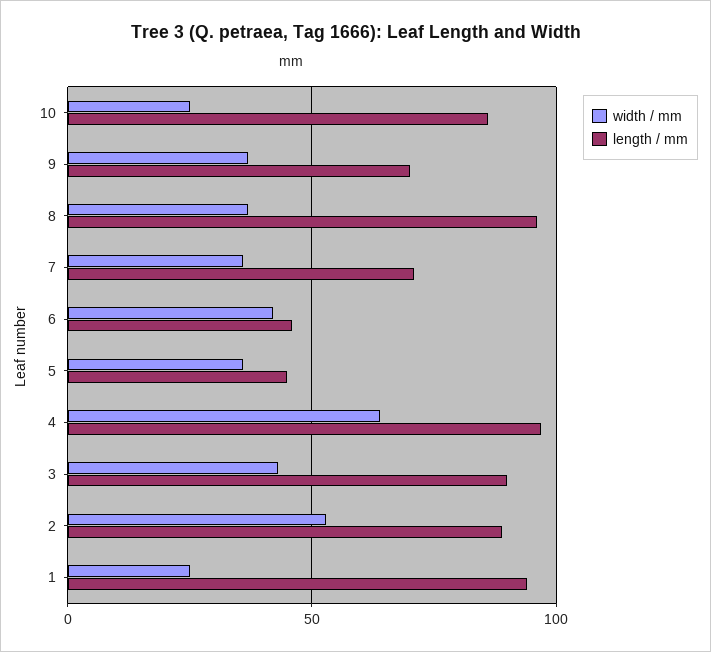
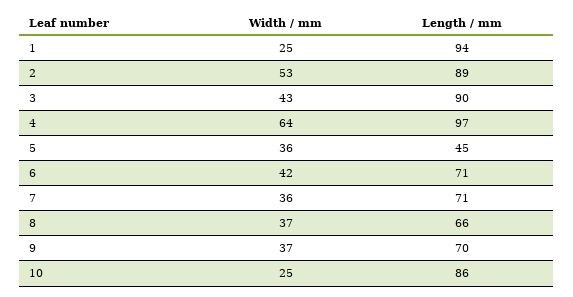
length / mm, 8: 95 -> 66
length / mm, 6: 45 -> 71

